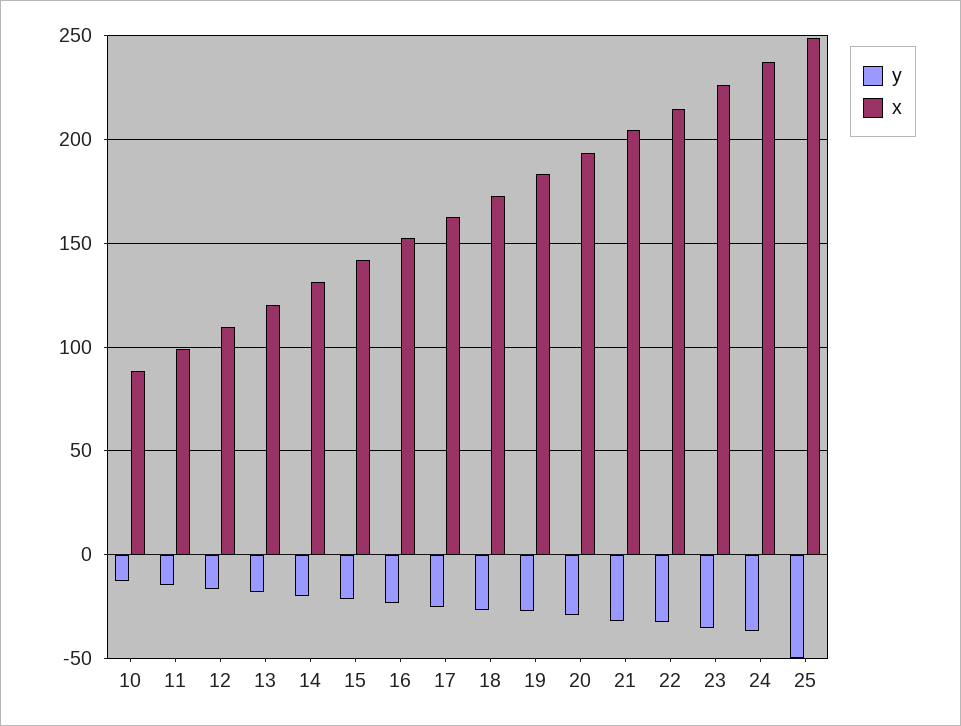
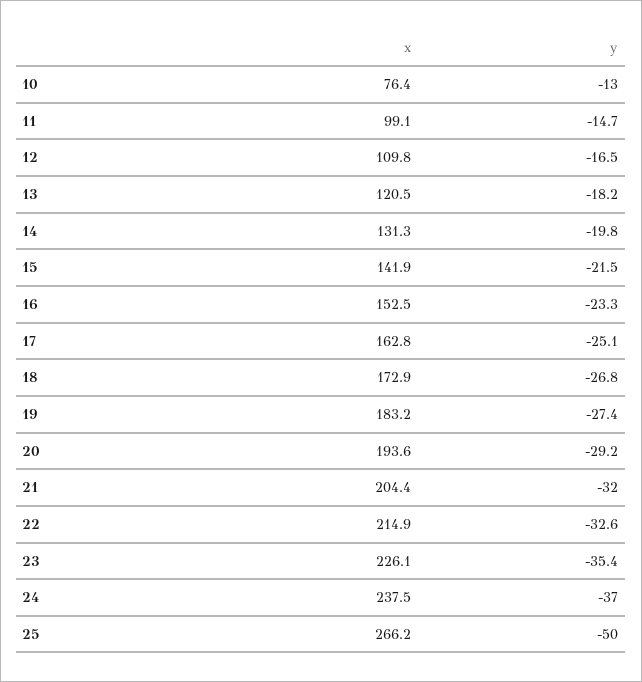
x, 10: 90 -> 76.4
x, 25: 250 -> 266.2

